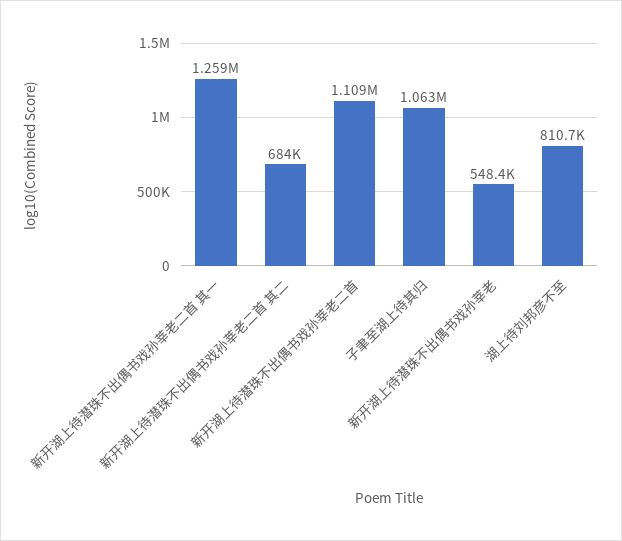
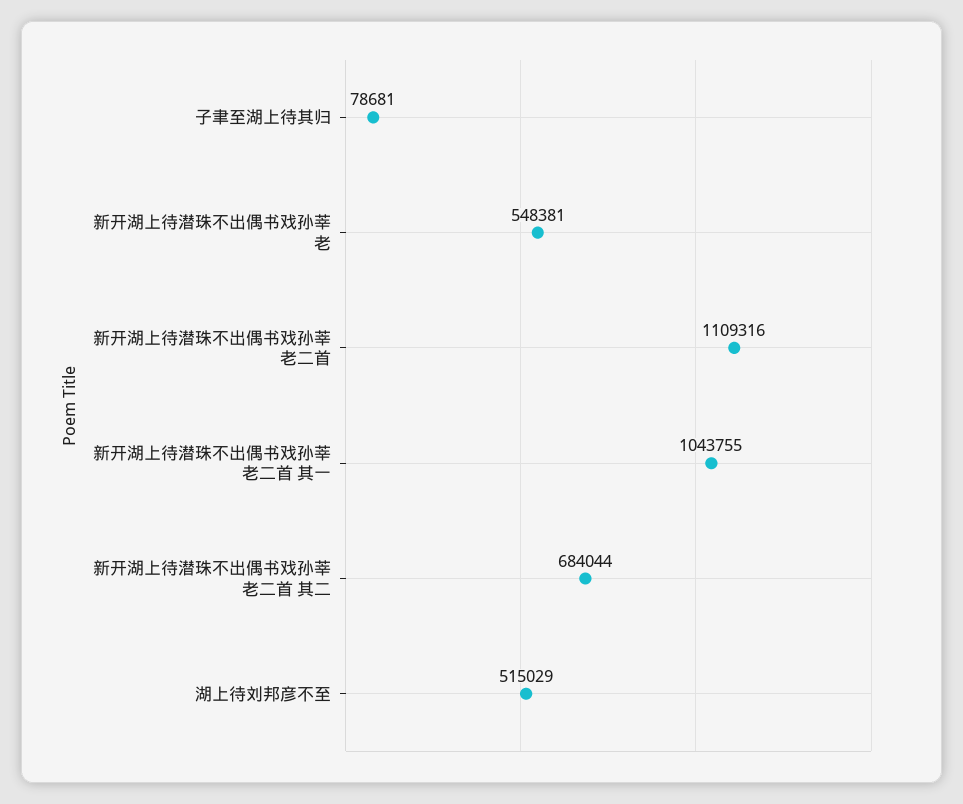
新开湖上待潜珠不出偶书戏孙莘老二首 其一: 1259000 -> 1043755
子聿至湖上待其归: 1063000 -> 78681
湖上待刘邦彦不至: 810700 -> 515029

